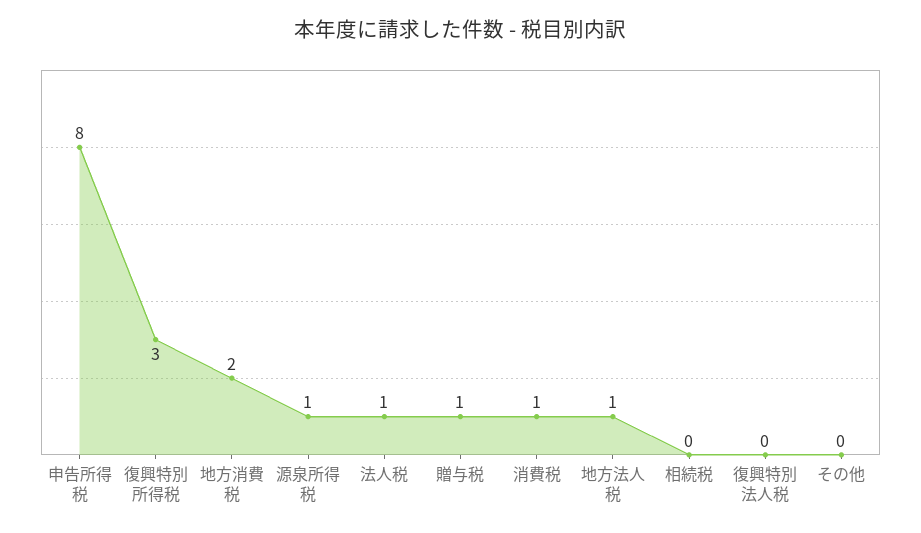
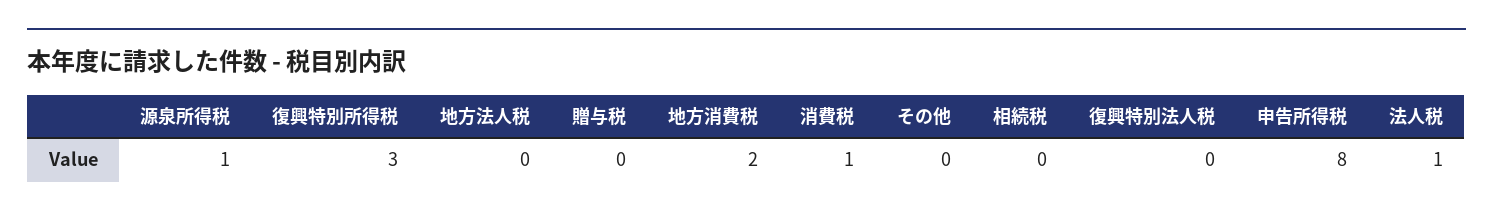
贈与税: 1 -> 0
地方法人税: 1 -> 0

